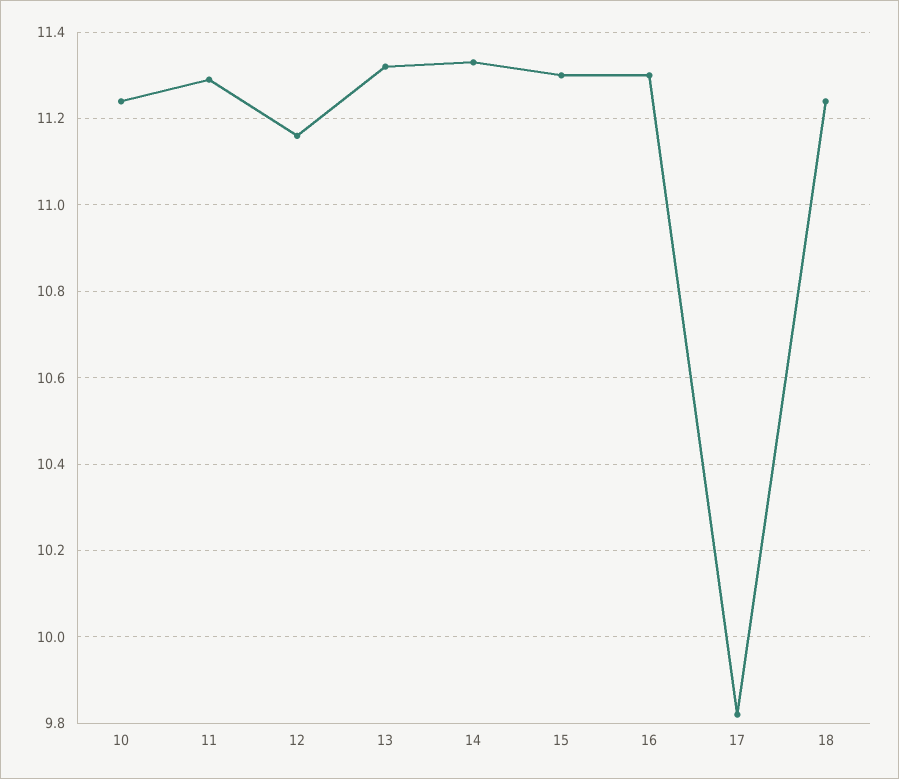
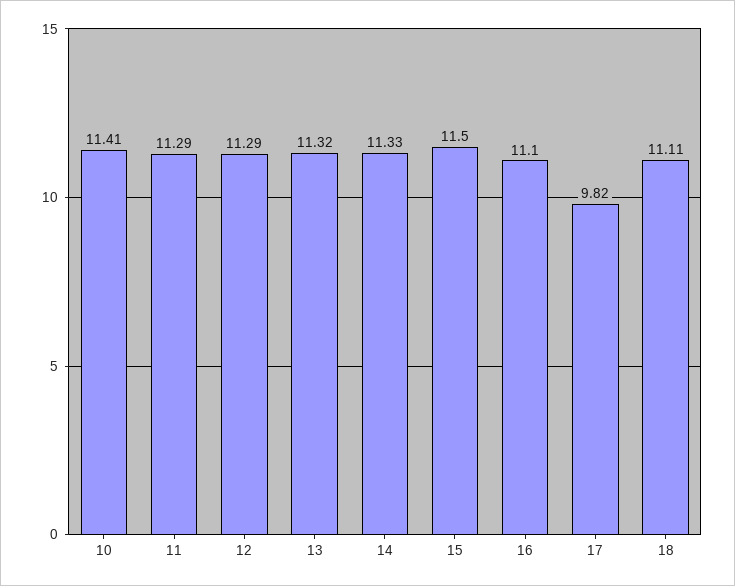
10: 11.25 -> 11.41
12: 11.15 -> 11.29
15: 11.3 -> 11.5
16: 11.3 -> 11.1
18: 11.25 -> 11.11

